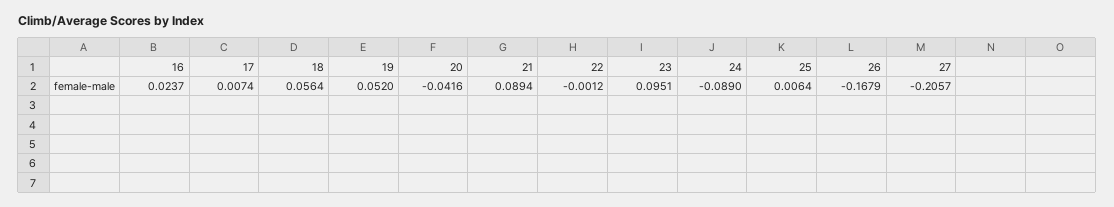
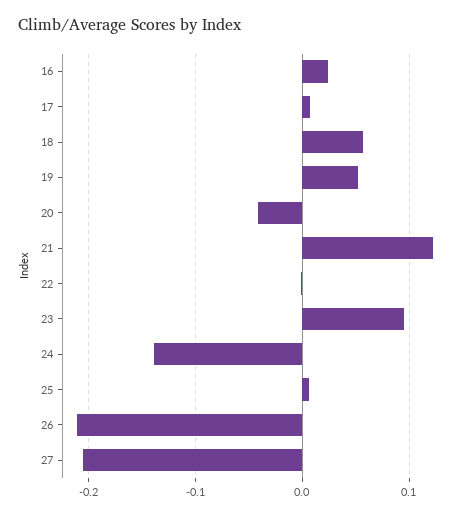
21: 0.0894 -> 0.12
24: -0.089 -> -0.14
26: -0.1679 -> -0.21

